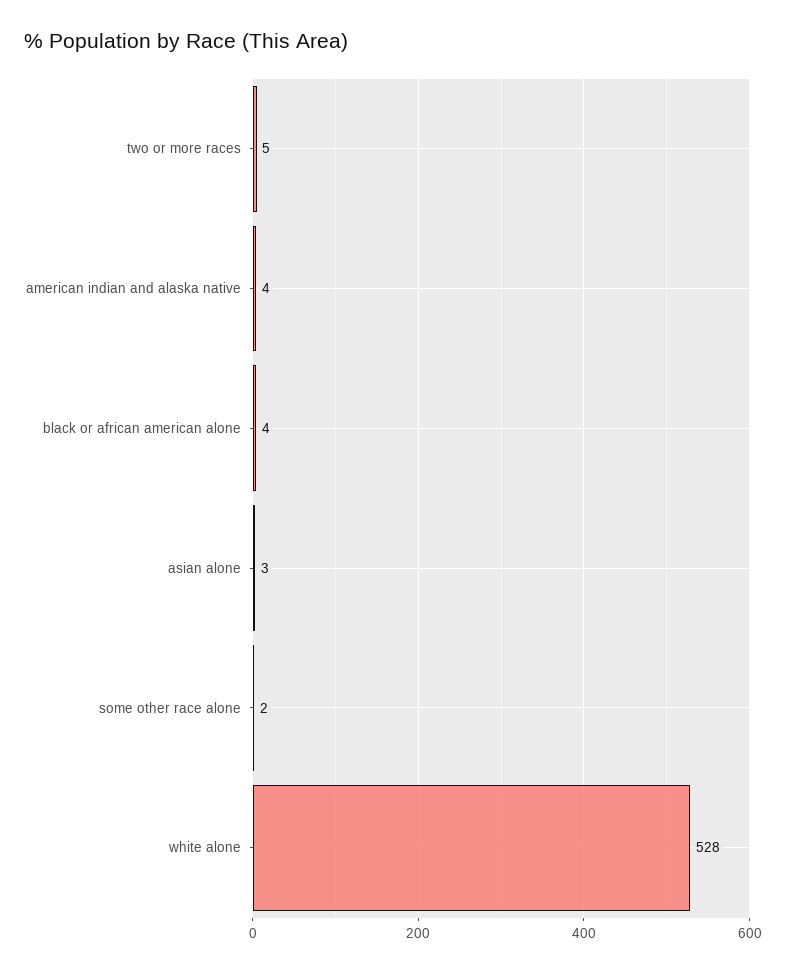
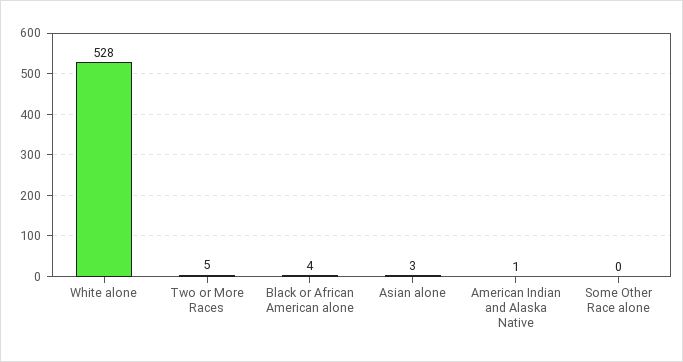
american indian and alaska native: 4 -> 1
some other race alone: 2 -> 0

